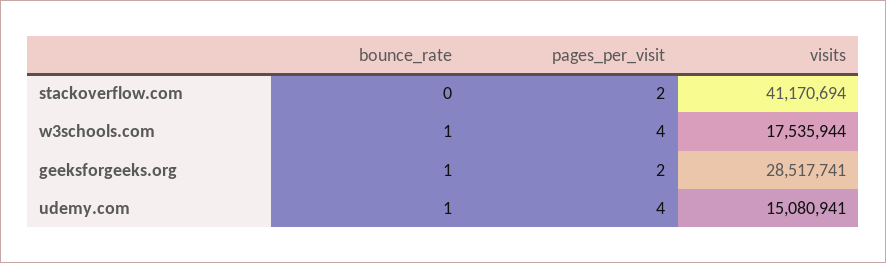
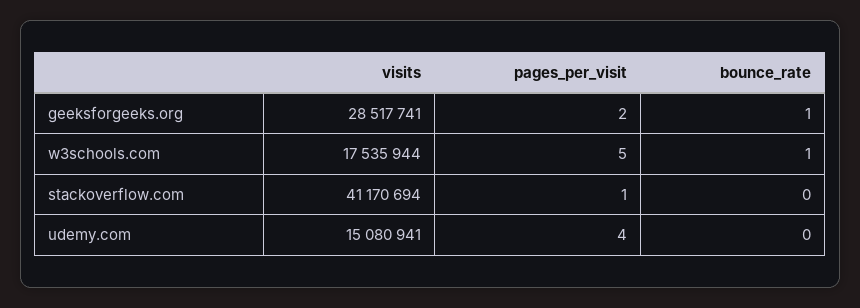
pages_per_visit, stackoverflow.com: 2 -> 1
pages_per_visit, w3schools.com: 4 -> 5
bounce_rate, udemy.com: 1 -> 0

